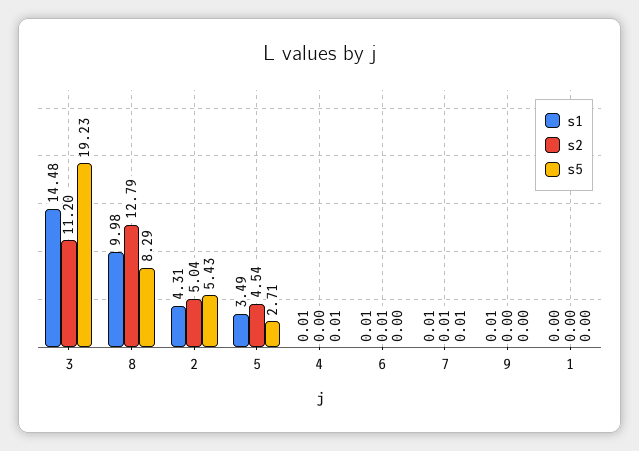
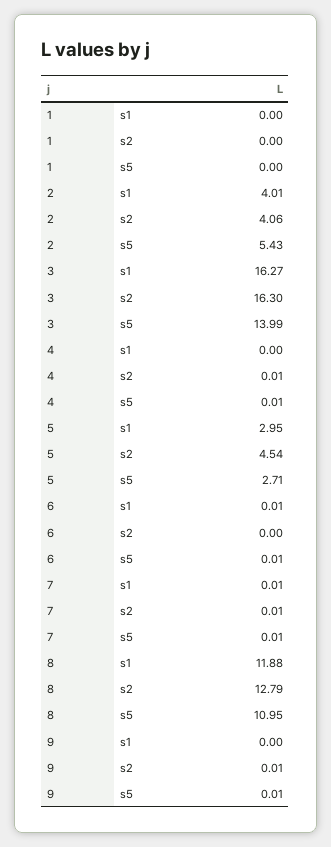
s1, 3: 14.48 -> 16.27
s2, 3: 11.2 -> 16.3
s5, 3: 19.23 -> 13.99
s1, 8: 9.98 -> 11.88
s5, 8: 8.29 -> 10.95
s1, 2: 4.31 -> 4.01
s2, 2: 5.04 -> 4.06
s1, 5: 3.49 -> 2.95
s1, 4: 0.01 -> 0
s2, 4: 0 -> 0.01
s2, 6: 0.01 -> 0
s5, 6: 0 -> 0.01
s1, 9: 0.01 -> 0
s2, 9: 0 -> 0.01
s5, 9: 0 -> 0.01

